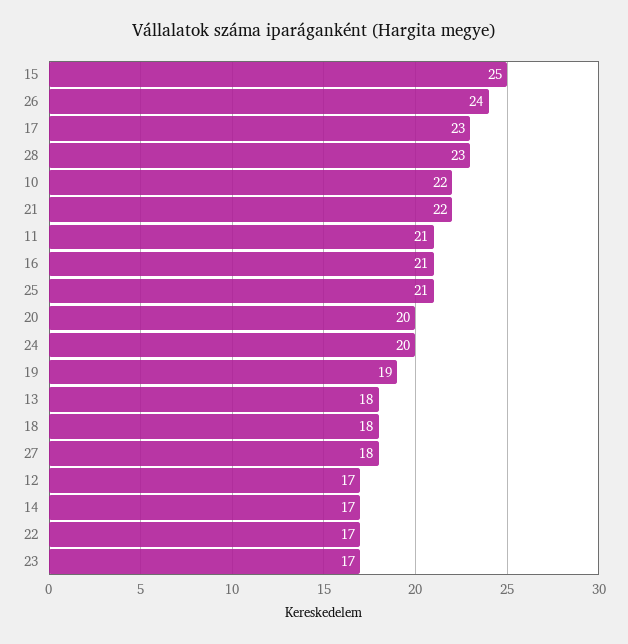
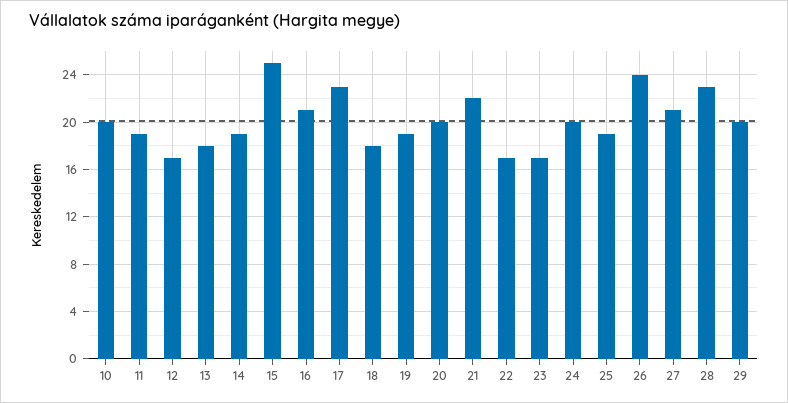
10: 22 -> 20
11: 21 -> 19
25: 21 -> 19
27: 18 -> 21
14: 17 -> 19
29: none -> 20

